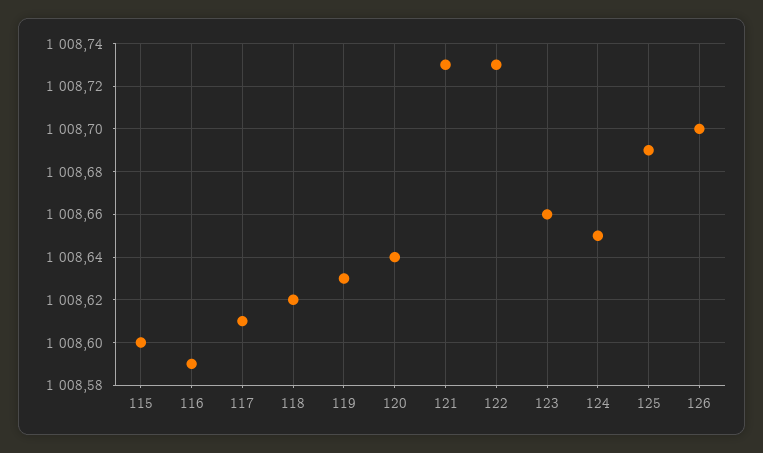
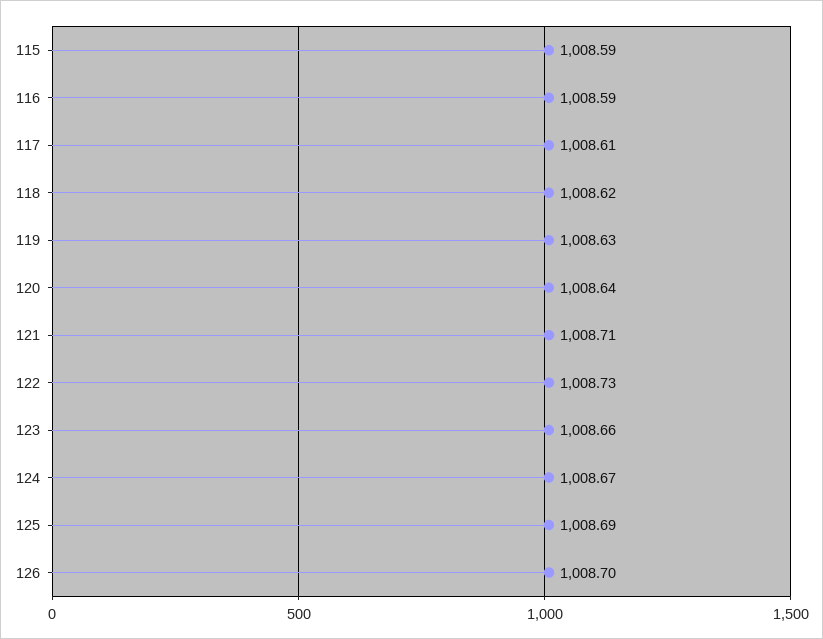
115: 1008.6 -> 1008.59
121: 1008.73 -> 1008.71
124: 1008.65 -> 1008.67

